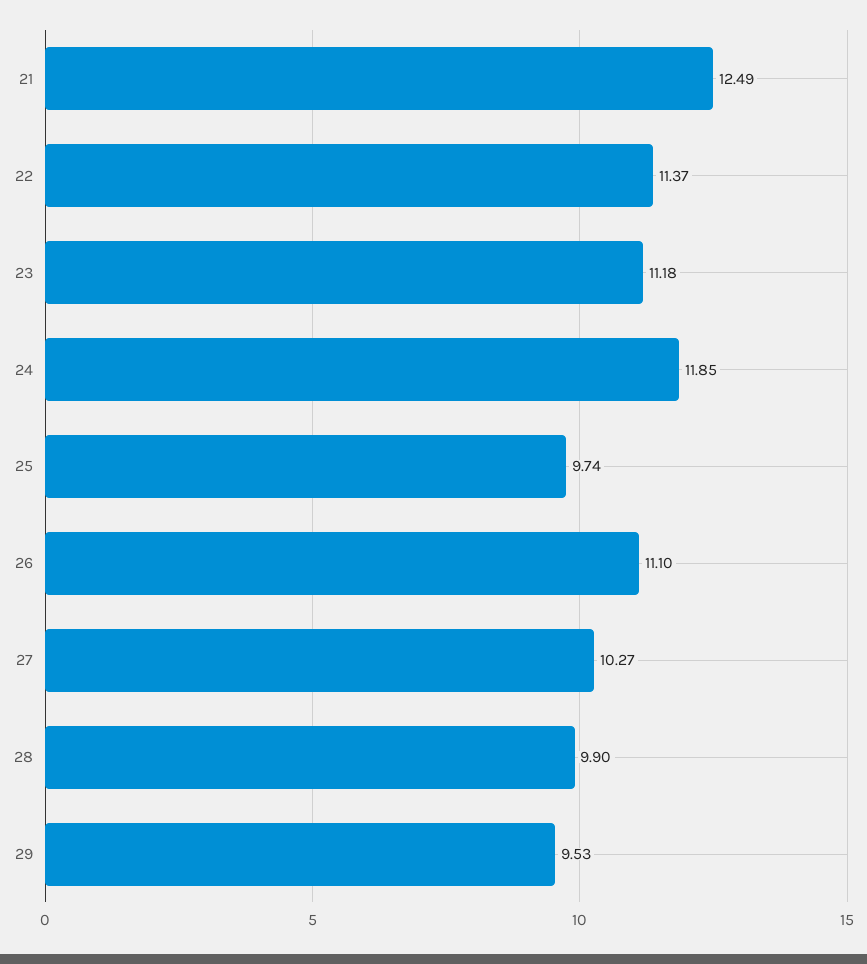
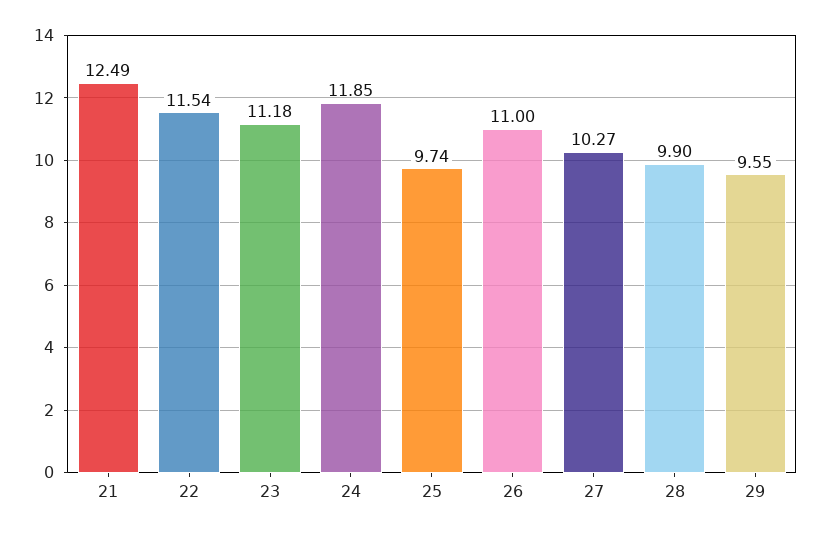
22: 11.37 -> 11.54
26: 11.1 -> 11
29: 9.53 -> 9.55

